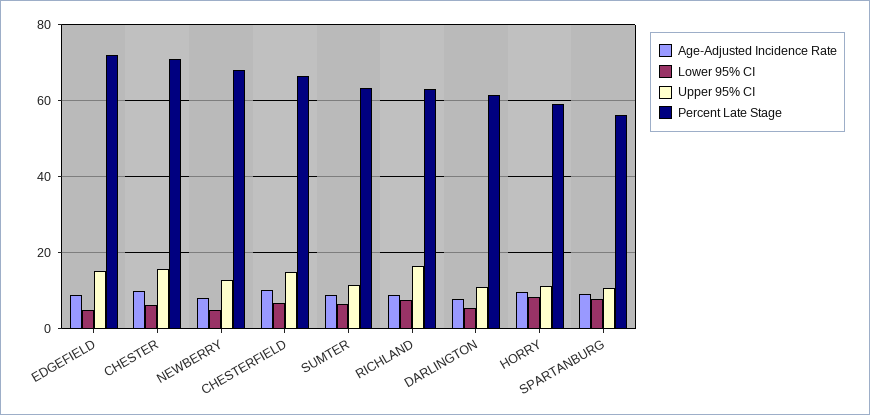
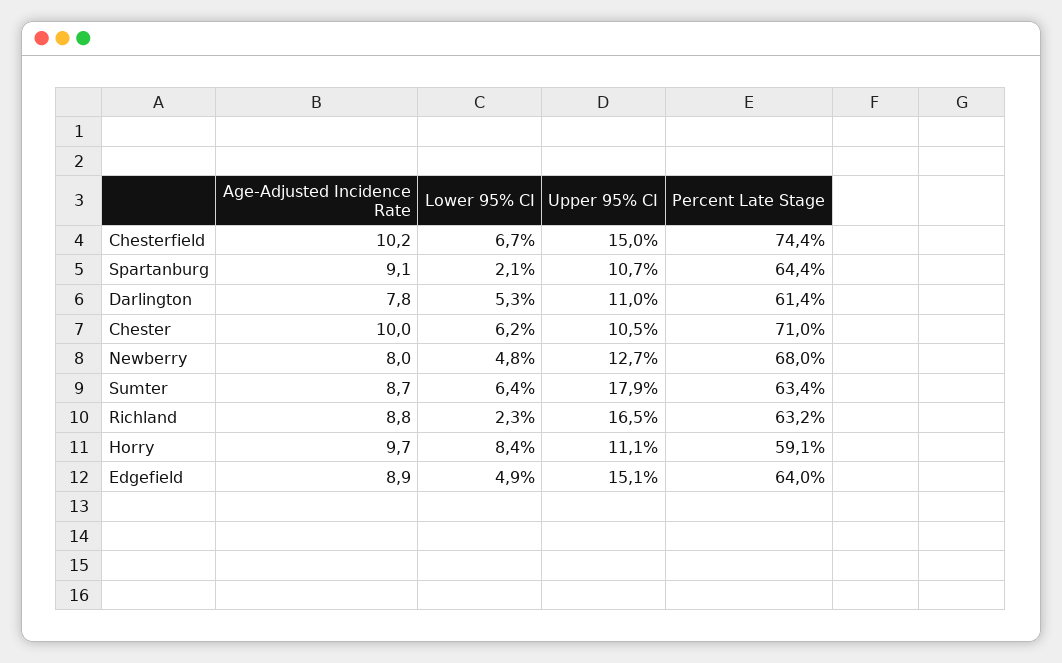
Percent Late Stage, EDGEFIELD: 72 -> 64
Upper 95% CI, CHESTER: 16 -> 10.5
Percent Late Stage, CHESTERFIELD: 66 -> 74.4
Upper 95% CI, SUMTER: 12 -> 17.9
Lower 95% CI, RICHLAND: 8 -> 2.3
Lower 95% CI, SPARTANBURG: 8 -> 2.1
Percent Late Stage, SPARTANBURG: 56 -> 64.4

